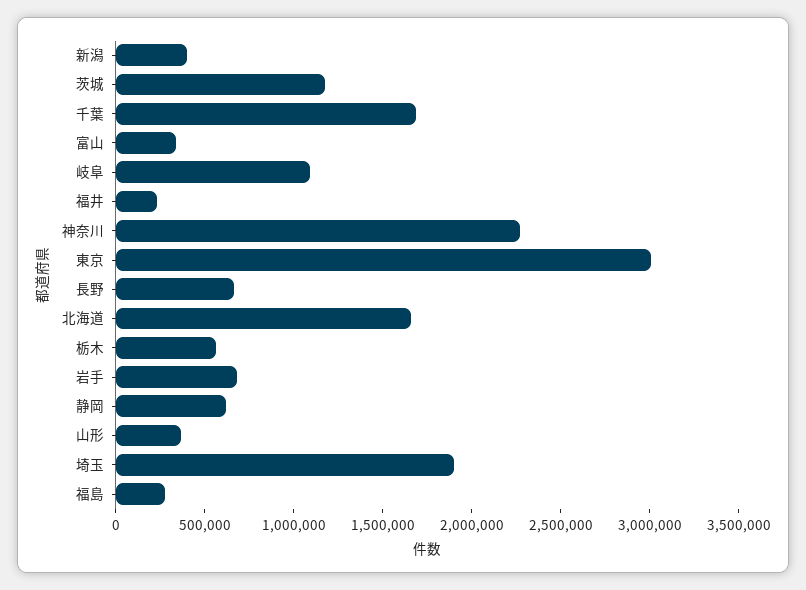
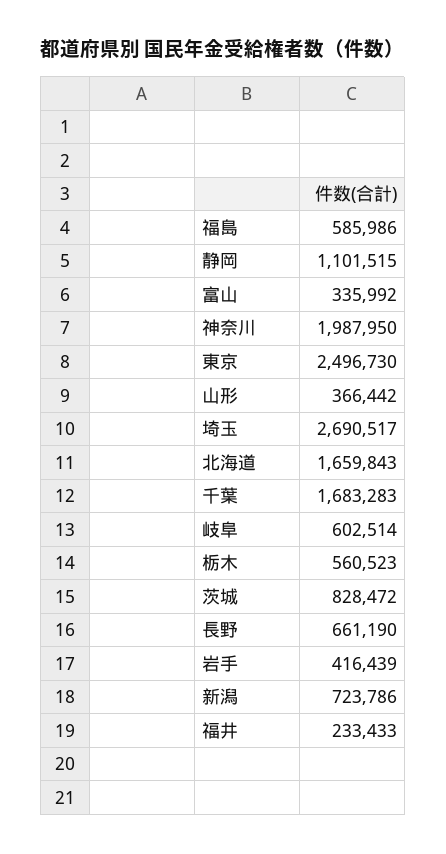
新潟: 400000 -> 723786
茨城: 1200000 -> 828472
岐阜: 1100000 -> 602514
神奈川: 2300000 -> 1987950
東京: 3000000 -> 2496730
岩手: 700000 -> 416439
静岡: 600000 -> 1101515
埼玉: 1900000 -> 2690517
福島: 300000 -> 585986

